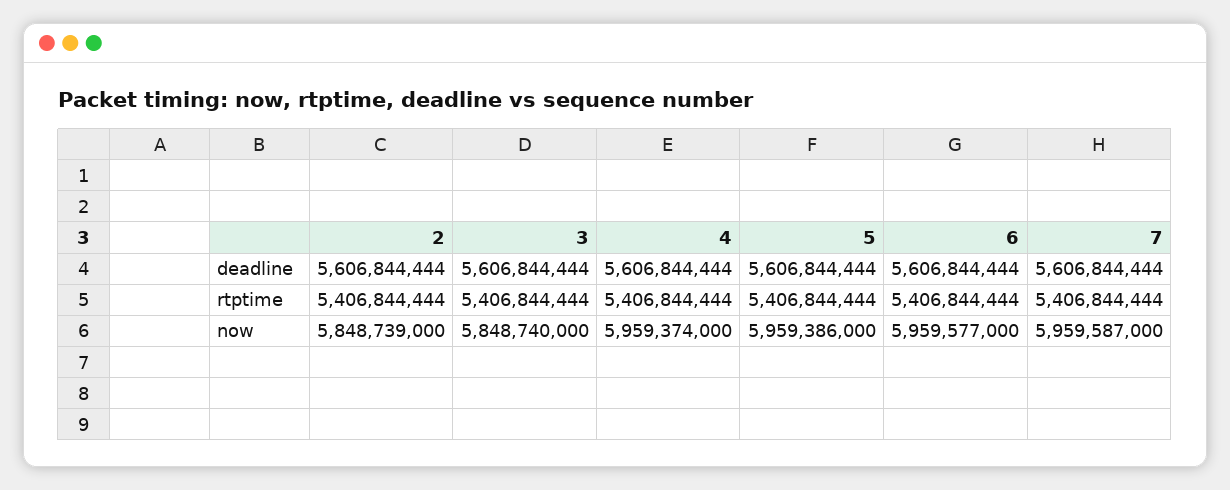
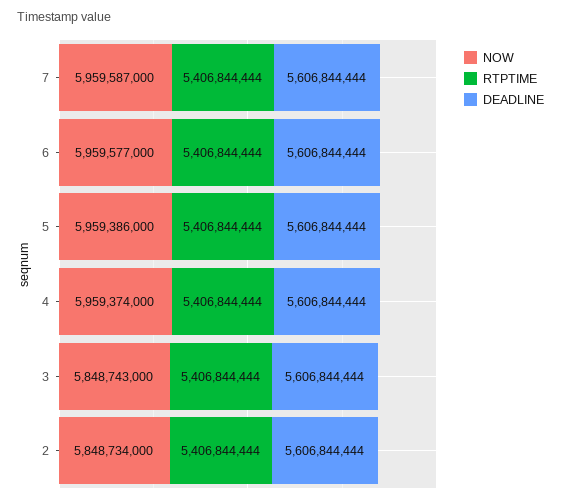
now, 2: 5848739000 -> 5848734000
now, 3: 5848740000 -> 5848743000

